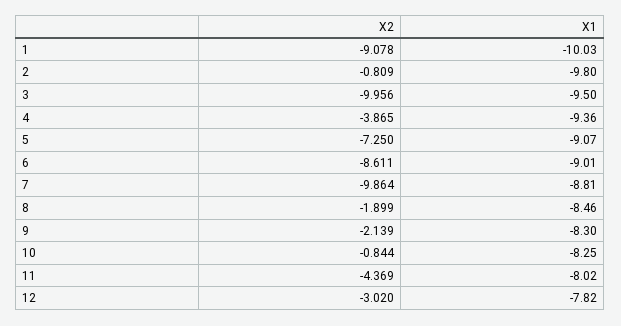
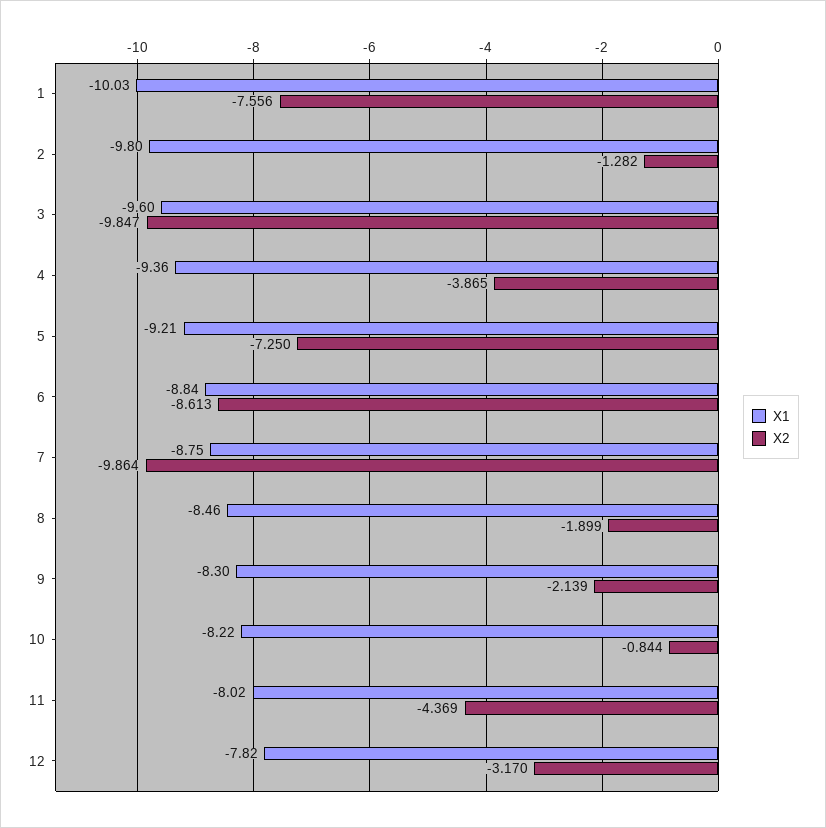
X2, 1: -9.078 -> -7.556
X2, 2: -0.809 -> -1.282
X2, 3: -9.956 -> -9.847
X1, 3: -9.5 -> -9.6
X1, 5: -9.07 -> -9.21
X2, 6: -8.611 -> -8.613
X1, 6: -9.01 -> -8.84
X1, 7: -8.81 -> -8.75
X1, 10: -8.25 -> -8.22
X2, 12: -3.02 -> -3.17

